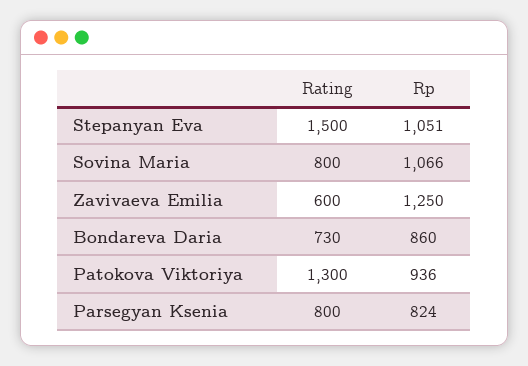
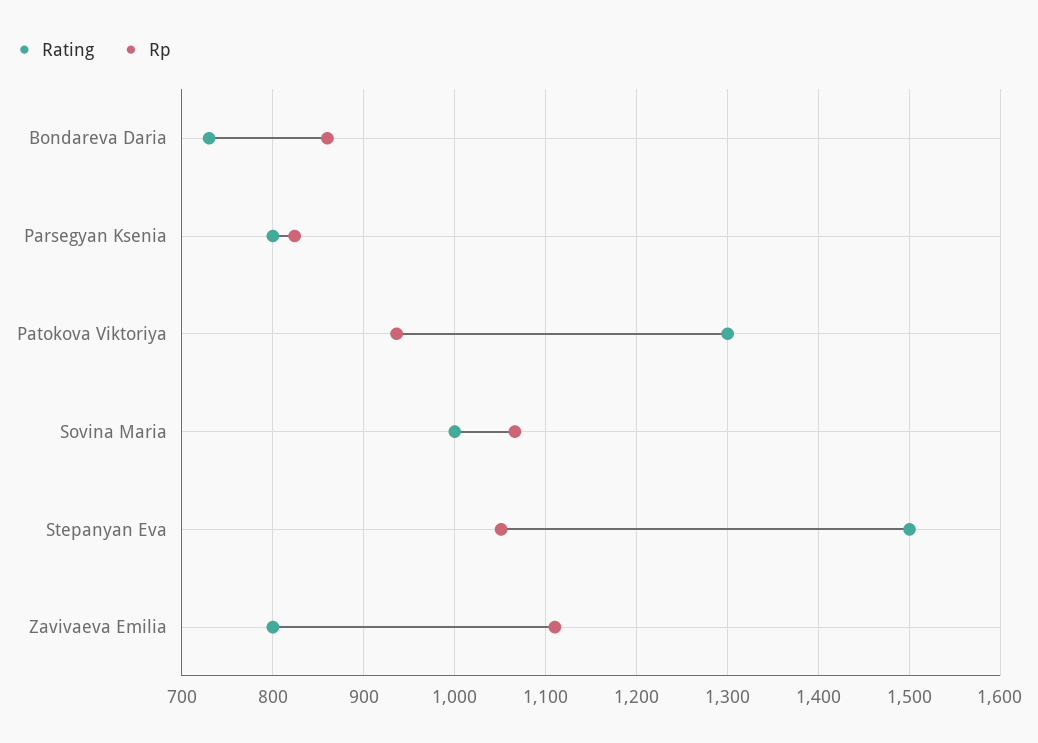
Rating, Sovina Maria: 800 -> 1000
Rating, Zavivaeva Emilia: 600 -> 800
Rp, Zavivaeva Emilia: 1250 -> 1110

